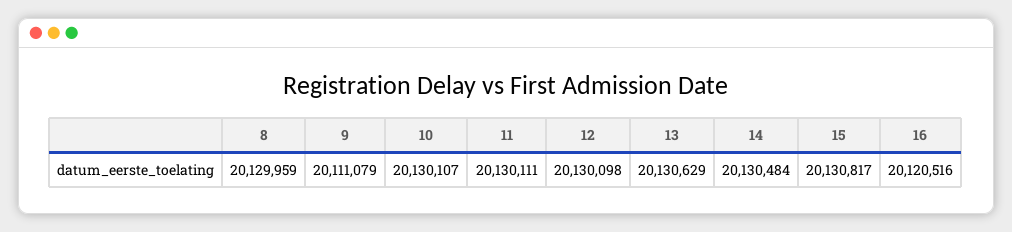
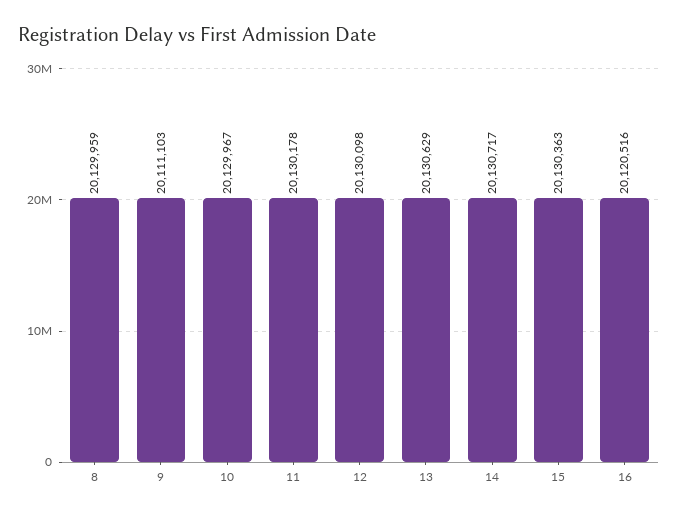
9: 20111079 -> 20111103
10: 20130107 -> 20129967
11: 20130111 -> 20130178
14: 20130484 -> 20130717
15: 20130817 -> 20130363

